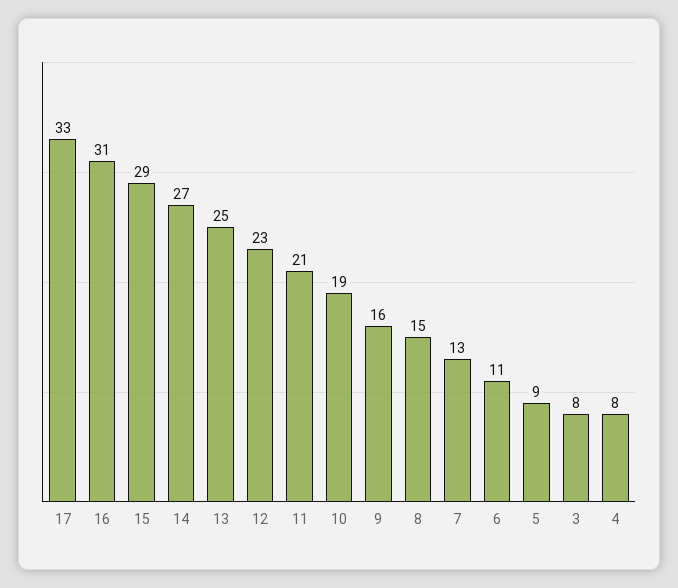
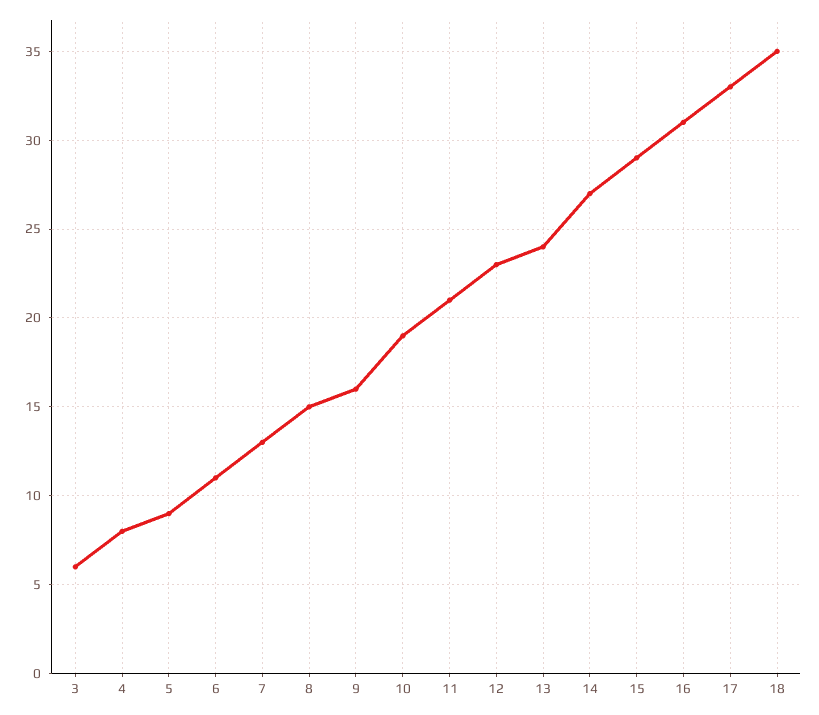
13: 25 -> 24
3: 8 -> 6
18: none -> 35

